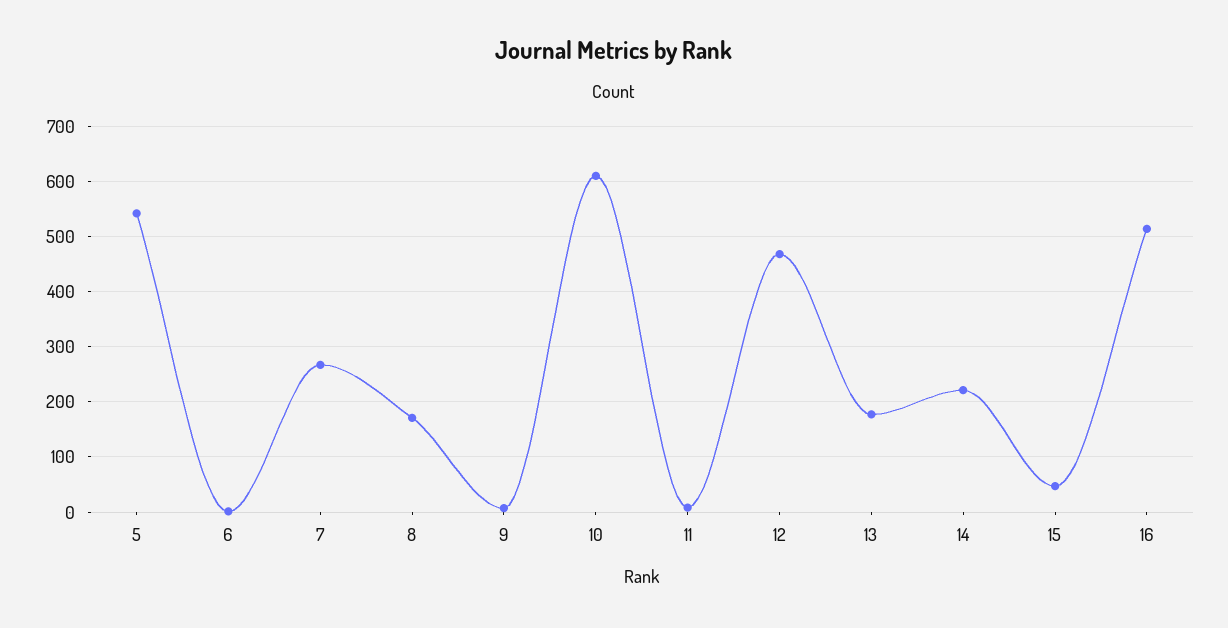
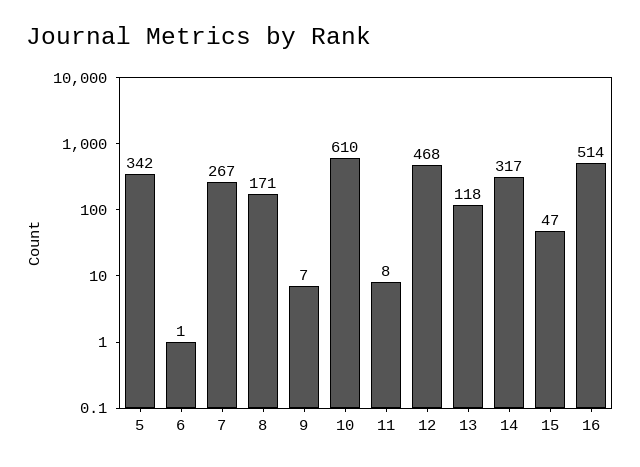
5: 540 -> 342
13: 180 -> 118
14: 220 -> 317

